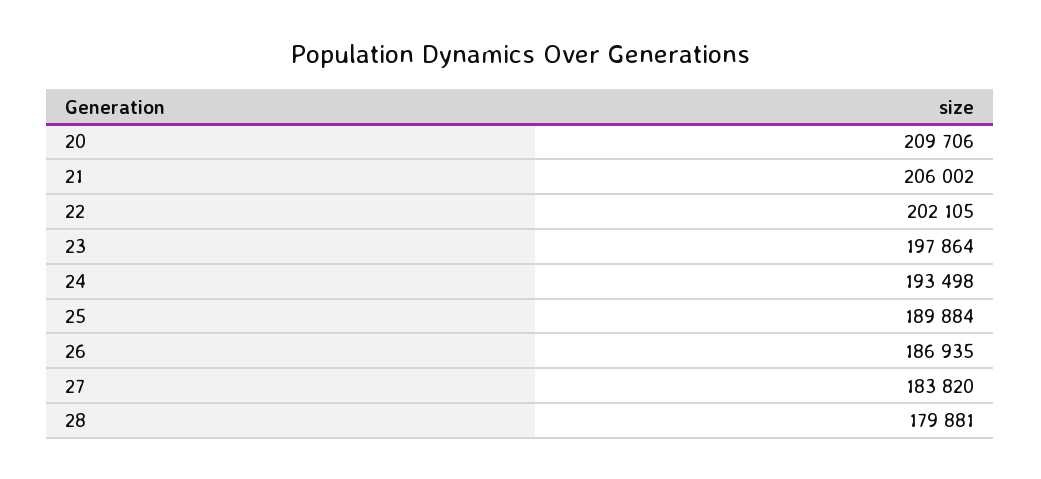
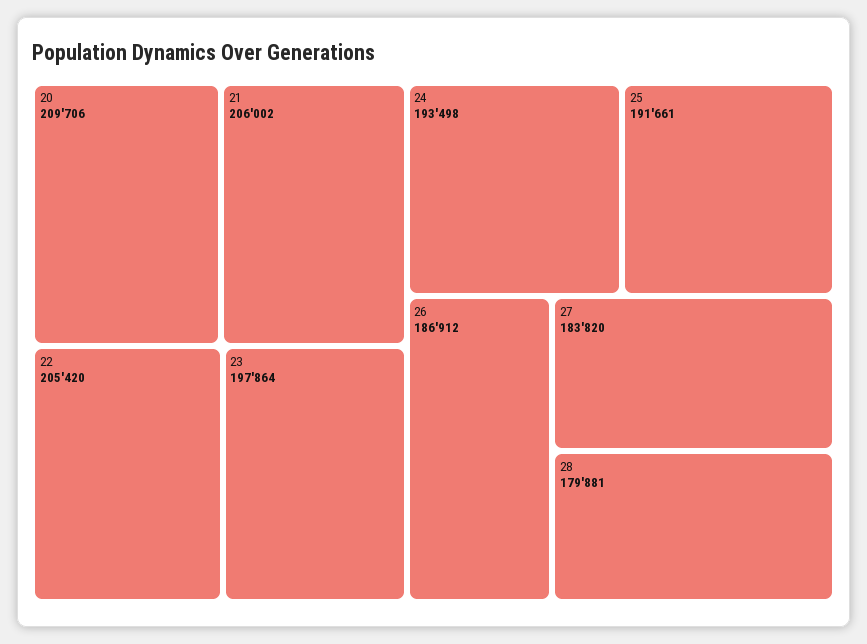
22: 202105 -> 205420
25: 189884 -> 191661
26: 186935 -> 186912

